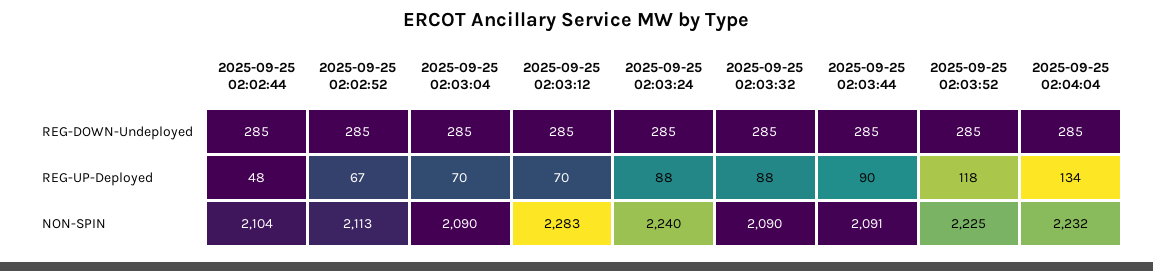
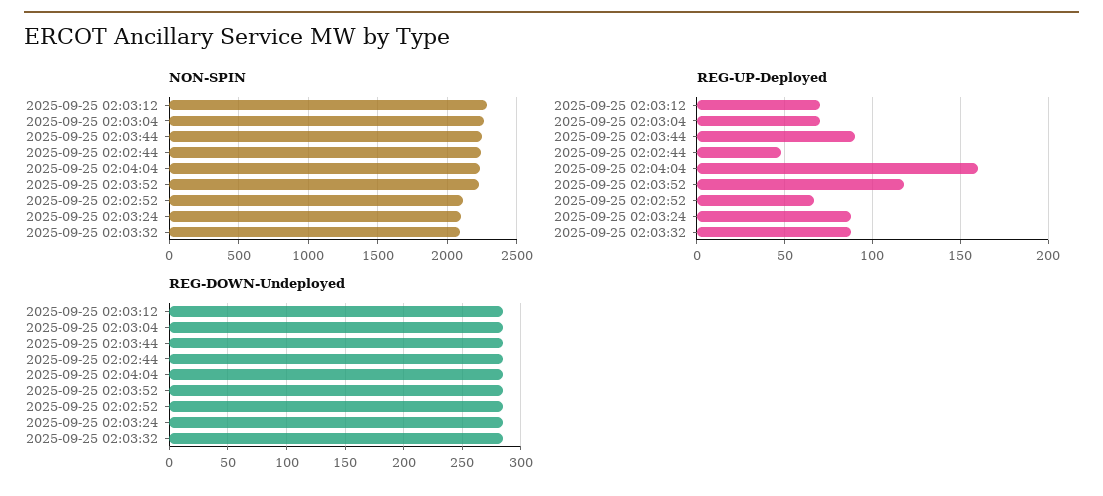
REG-UP-Deployed, 2025-09-25 02:04:04: 134 -> 160
NON-SPIN, 2025-09-25 02:02:44: 2104 -> 2250
NON-SPIN, 2025-09-25 02:03:04: 2090 -> 2250
NON-SPIN, 2025-09-25 02:03:24: 2240 -> 2100
NON-SPIN, 2025-09-25 02:03:44: 2091 -> 2250

